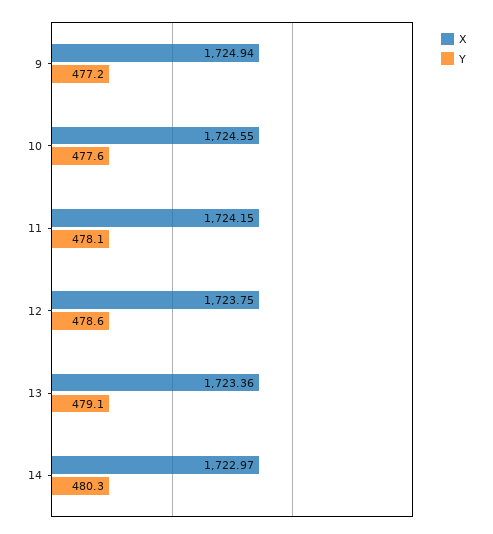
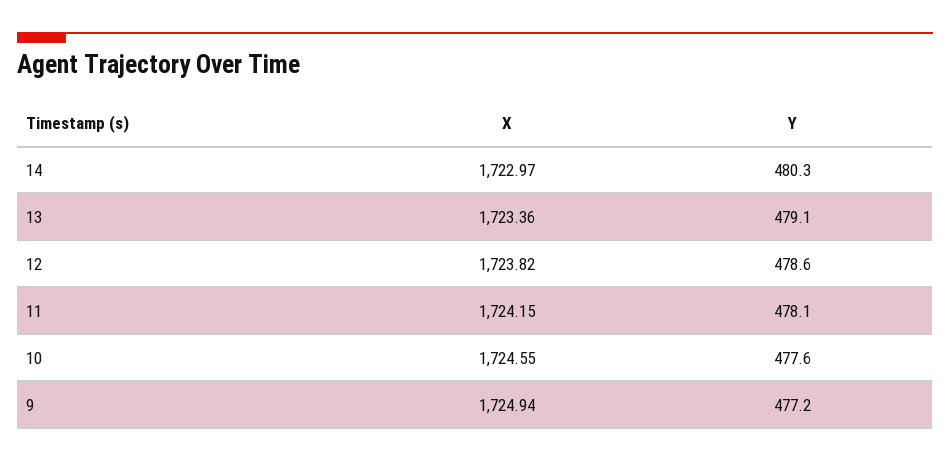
X, 12: 1723.75 -> 1723.82

